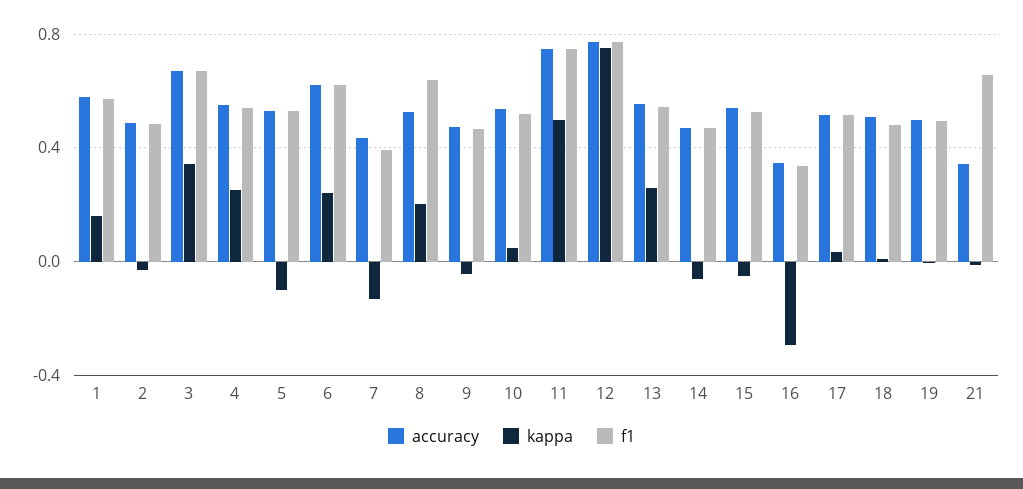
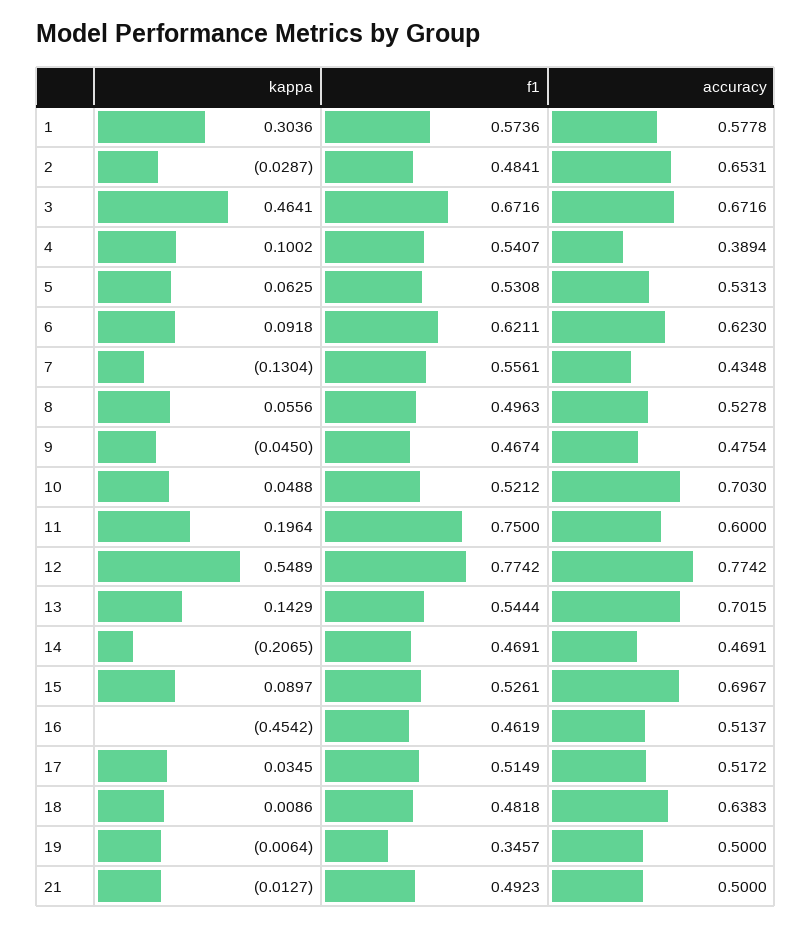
kappa, 1: 0.15 -> 0.3036
accuracy, 2: 0.5 -> 0.6531
kappa, 3: 0.35 -> 0.4641
accuracy, 4: 0.55 -> 0.3894
kappa, 4: 0.25 -> 0.1002
kappa, 5: -0.1 -> 0.0625
kappa, 6: 0.25 -> 0.0918
f1, 7: 0.4 -> 0.5561
kappa, 8: 0.2 -> 0.0556
f1, 8: 0.65 -> 0.4963
accuracy, 10: 0.55 -> 0.703
accuracy, 11: 0.75 -> 0.6
kappa, 11: 0.5 -> 0.1964
kappa, 12: 0.75 -> 0.5489
accuracy, 13: 0.55 -> 0.7015
kappa, 13: 0.25 -> 0.1429
kappa, 14: -0.05 -> -0.2065
accuracy, 15: 0.55 -> 0.6967
kappa, 15: -0.05 -> 0.0897
accuracy, 16: 0.35 -> 0.5137
kappa, 16: -0.3 -> -0.4542
f1, 16: 0.35 -> 0.4619
accuracy, 18: 0.5 -> 0.6383
f1, 19: 0.5 -> 0.3457
accuracy, 21: 0.35 -> 0.5
f1, 21: 0.65 -> 0.4923

